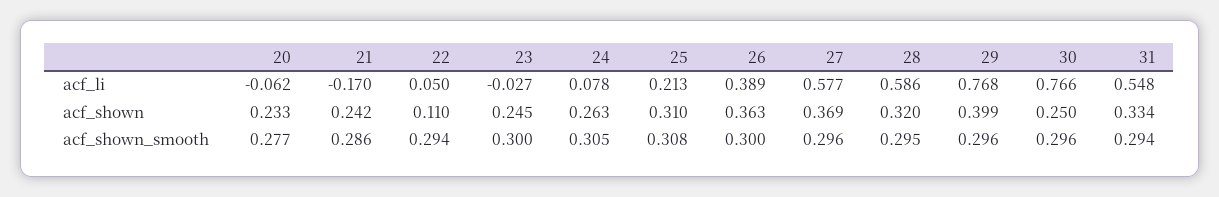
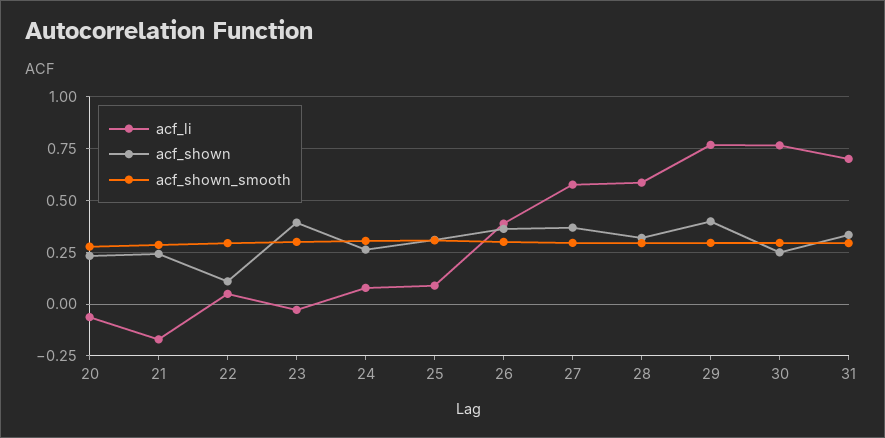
acf_li, 25: 0.213 -> 0.1
acf_li, 31: 0.548 -> 0.7
acf_shown, 23: 0.245 -> 0.4

